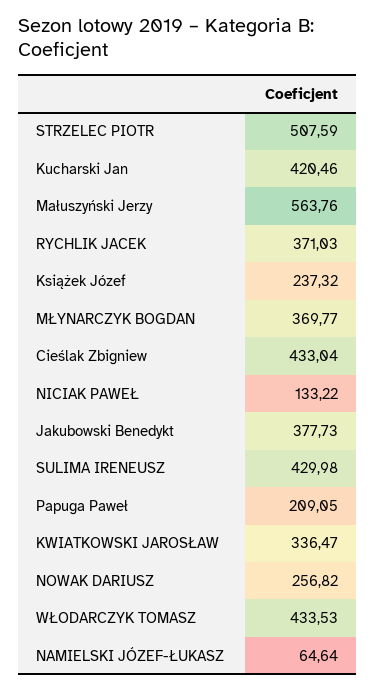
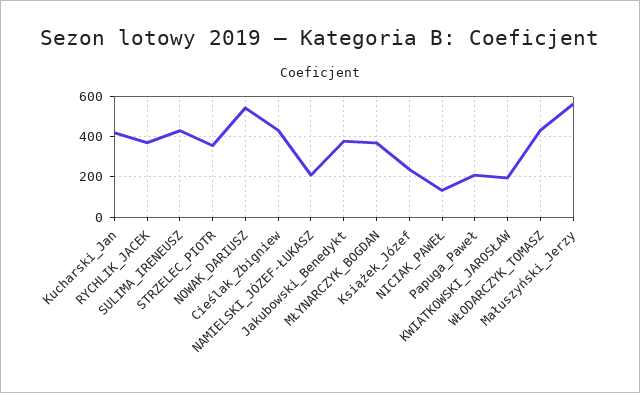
STRZELEC PIOTR: 507.59 -> 350
KWIATKOWSKI JAROSŁAW: 336.47 -> 200
NOWAK DARIUSZ: 256.82 -> 550
NAMIELSKI JÓZEF-ŁUKASZ: 64.64 -> 200

